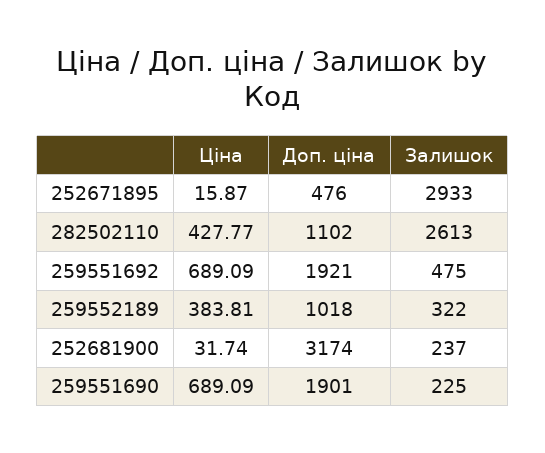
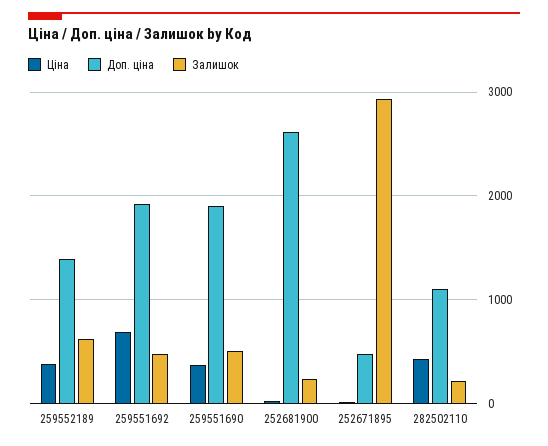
Залишок, 282502110: 2613 -> 200
Доп. ціна, 259552189: 1018 -> 1400
Залишок, 259552189: 322 -> 600
Доп. ціна, 252681900: 3174 -> 2600
Ціна, 259551690: 689.09 -> 400
Залишок, 259551690: 225 -> 500

